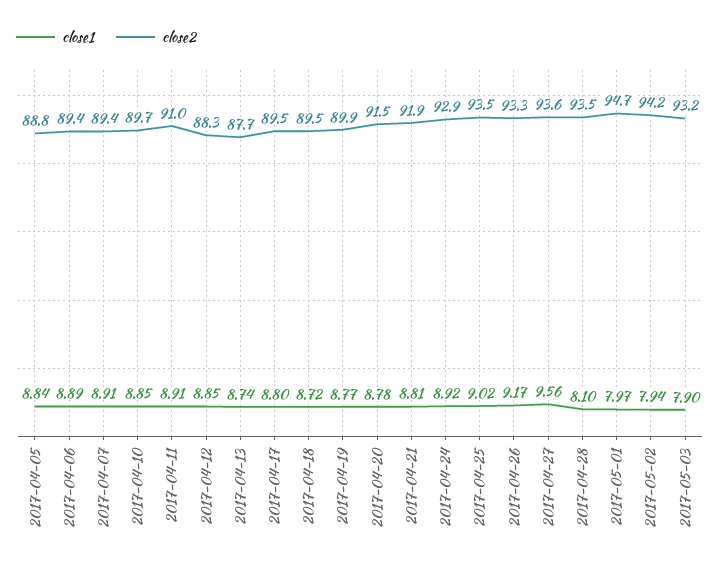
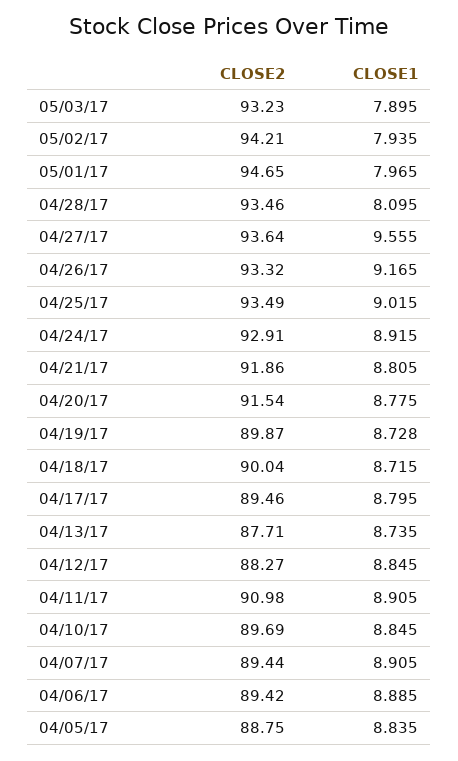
close2, 2017-04-18: 89.5 -> 90.04
close1, 2017-04-19: 8.77 -> 8.728

